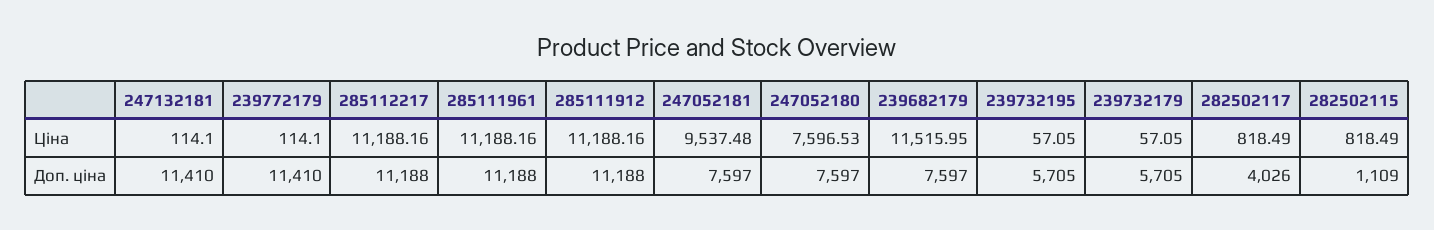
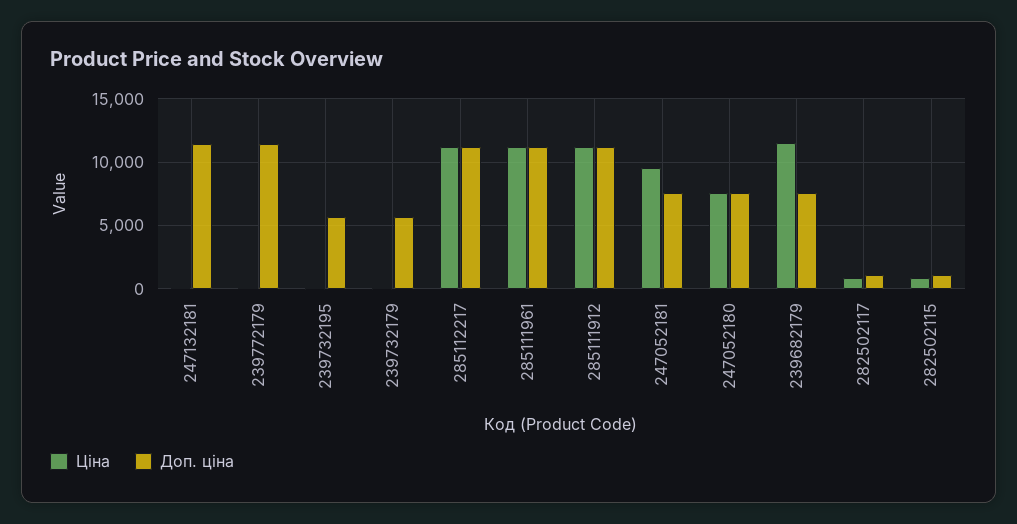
Доп. ціна, 282502117: 4026 -> 1000

